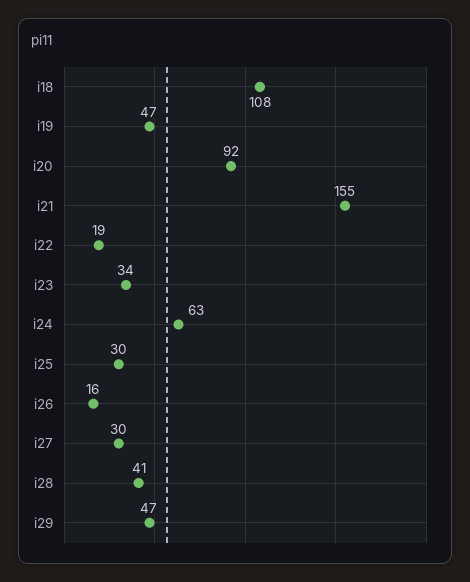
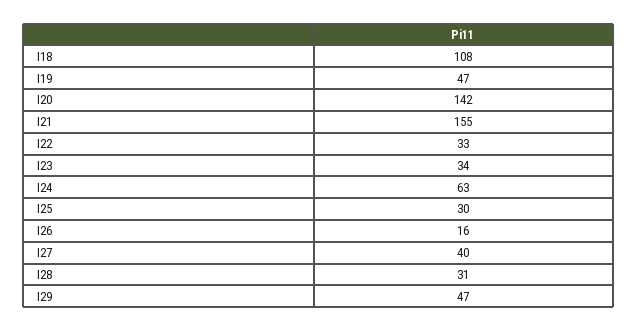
i20: 92 -> 142
i22: 19 -> 33
i27: 30 -> 40
i28: 41 -> 31

